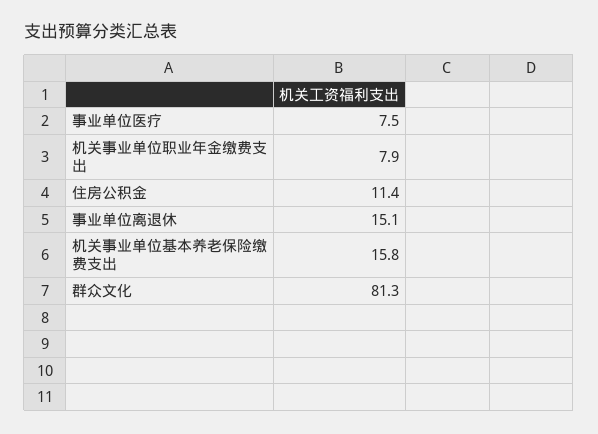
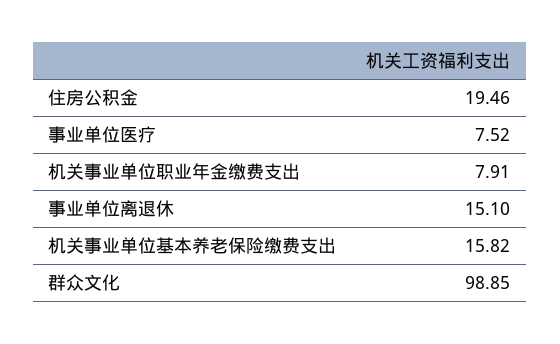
住房公积金: 11.4 -> 19.46
群众文化: 81.3 -> 98.85

